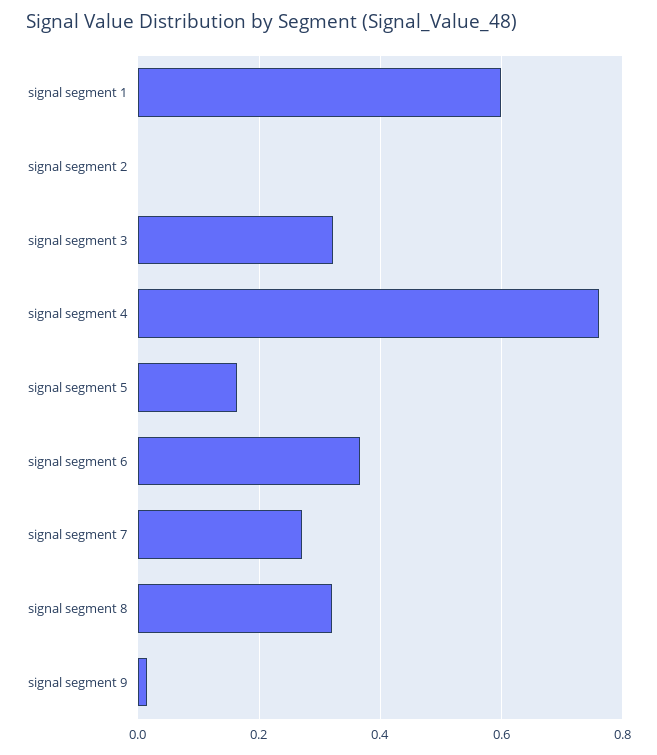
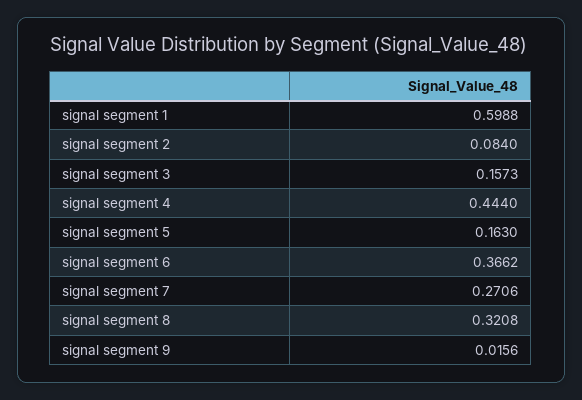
signal segment 2: 0 -> 0.084
signal segment 3: 0.32 -> 0.1573
signal segment 4: 0.76 -> 0.444

